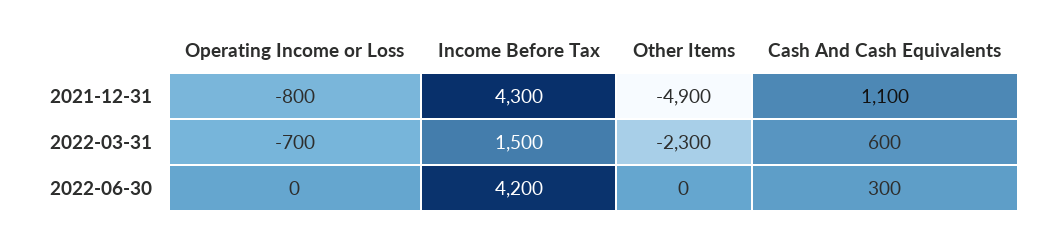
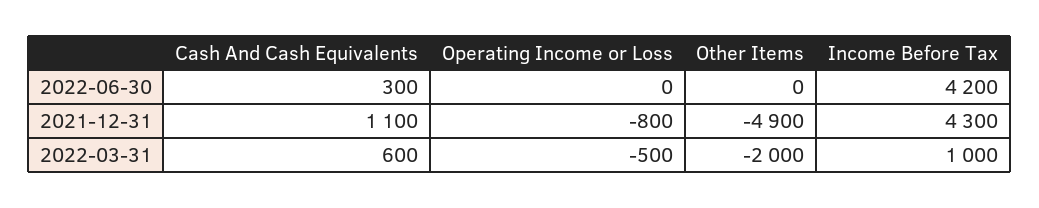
Operating Income or Loss, 2022-03-31: -700 -> -500
Income Before Tax, 2022-03-31: 1500 -> 1000
Other Items, 2022-03-31: -2300 -> -2000

